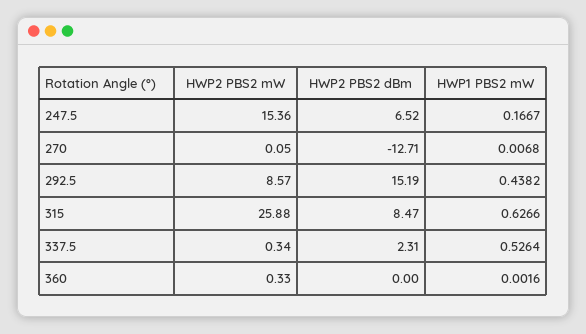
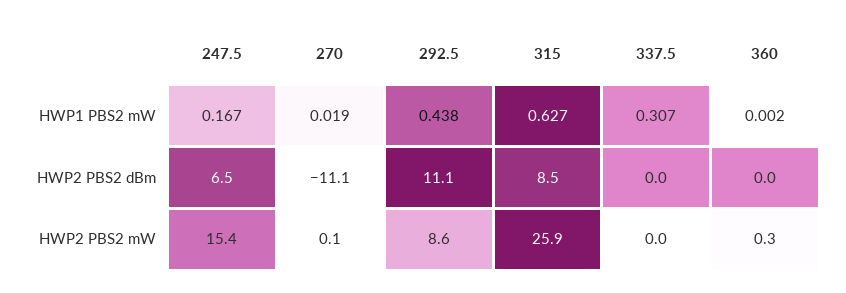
HWP2 PBS2 dBm, 270: -12.71 -> -11.1
HWP1 PBS2 mW, 270: 0.0068 -> 0.019
HWP2 PBS2 dBm, 292.5: 15.19 -> 11.1
HWP2 PBS2 mW, 337.5: 0.34 -> 0
HWP2 PBS2 dBm, 337.5: 2.31 -> 0
HWP1 PBS2 mW, 337.5: 0.5264 -> 0.307

